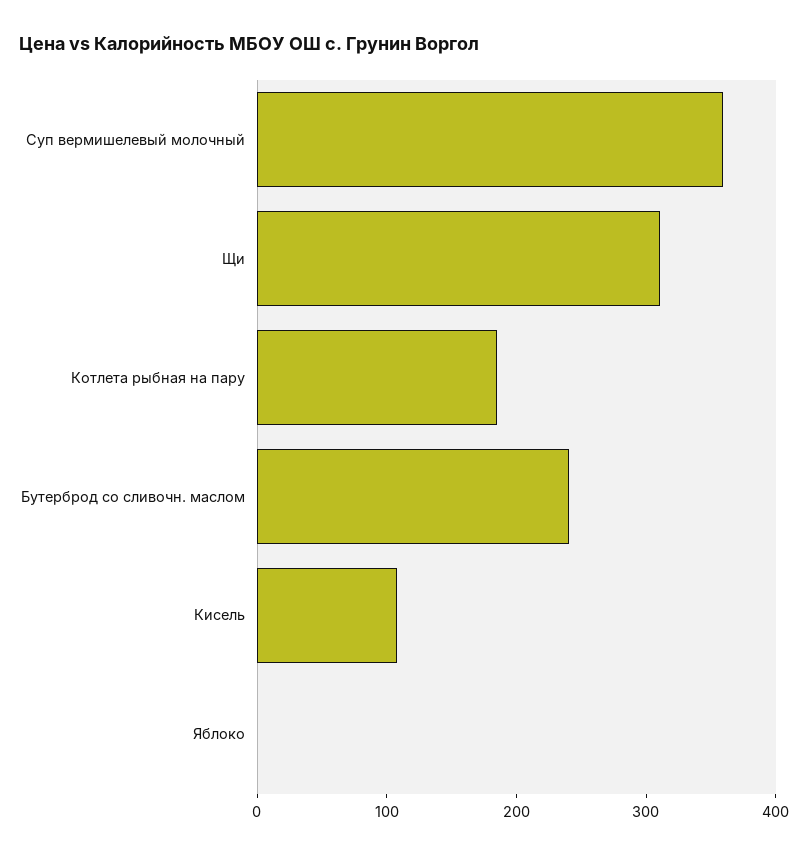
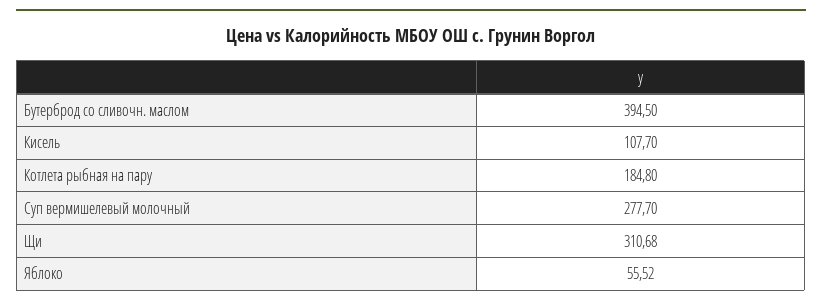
Суп вермишелевый молочный: 360 -> 277.7
Бутерброд со сливочн. маслом: 240 -> 394.5
Яблоко: 0 -> 55.52

